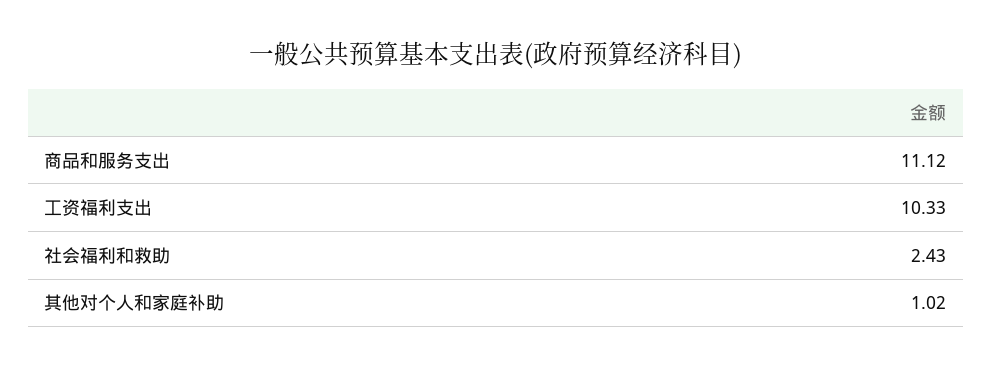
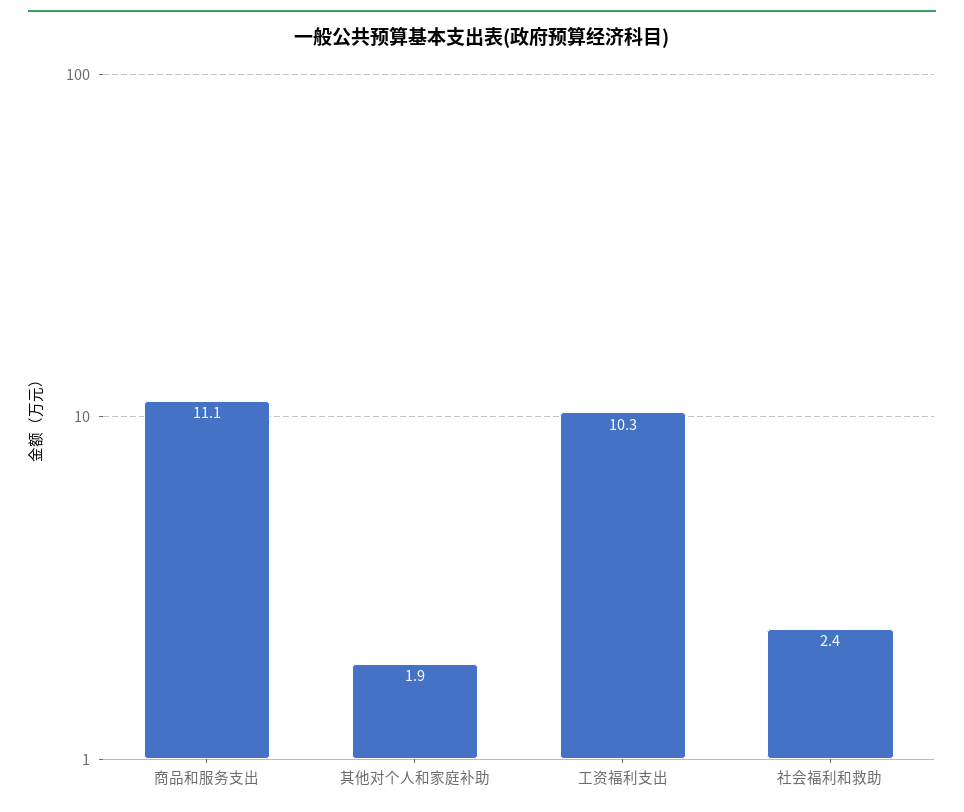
其他对个人和家庭补助: 1.02 -> 1.9

